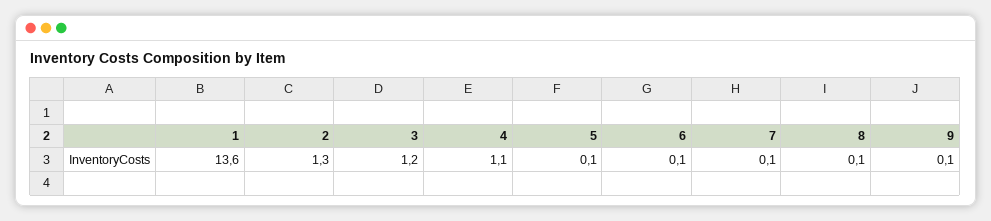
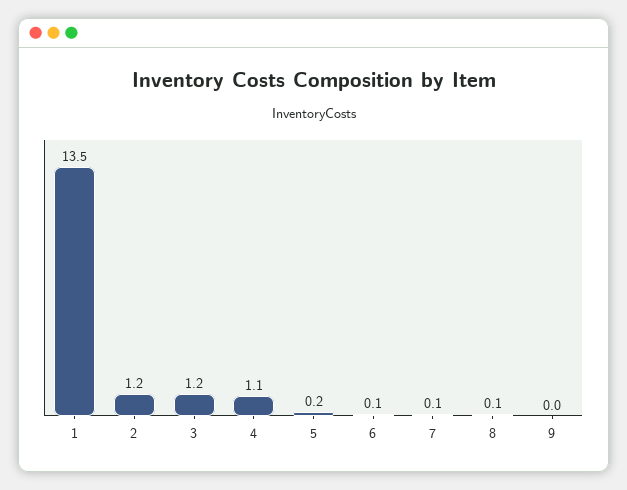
1: 13.6 -> 13.5
2: 1.3 -> 1.2
5: 0.1 -> 0.2
9: 0.1 -> 0

